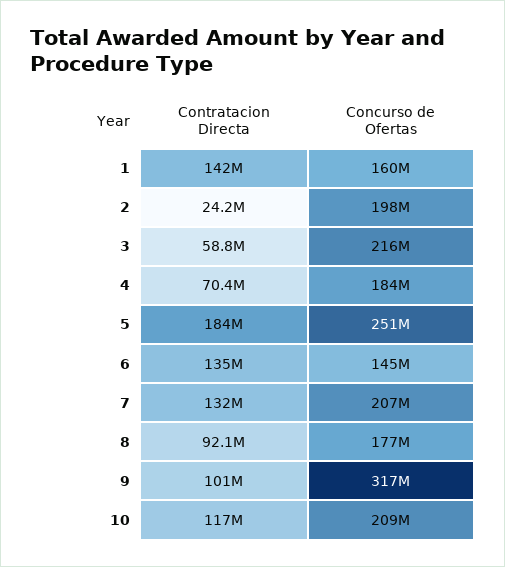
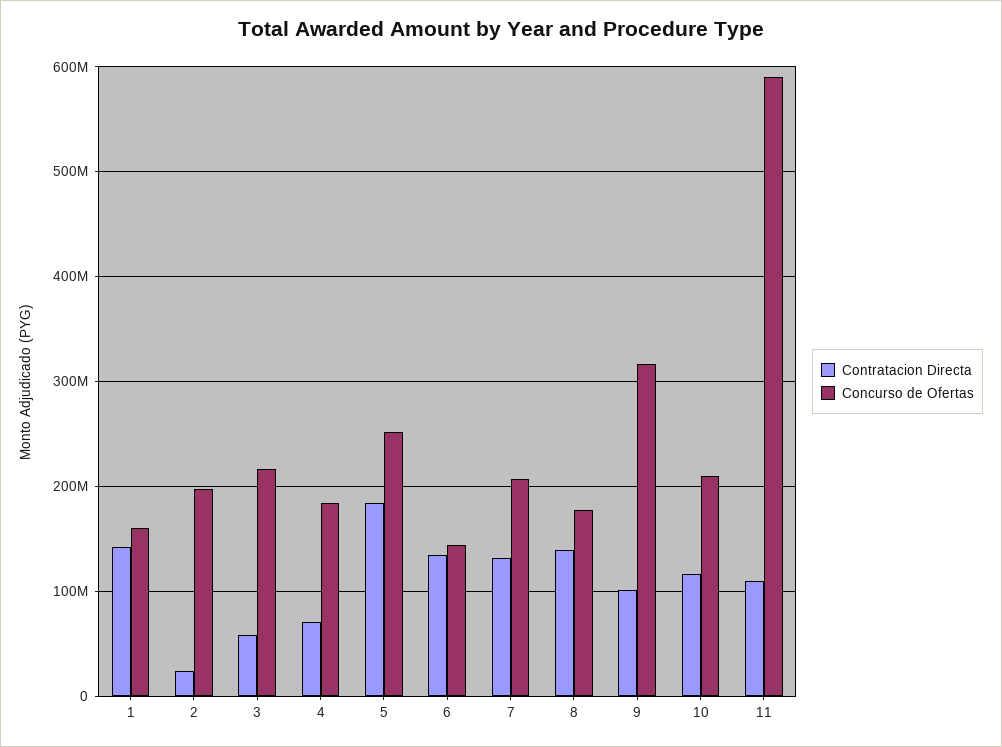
Contratacion Directa, 8: 92100000 -> 140000000
Contratacion Directa, 11: none -> 110000000
Concurso de Ofertas, 11: none -> 590000000

